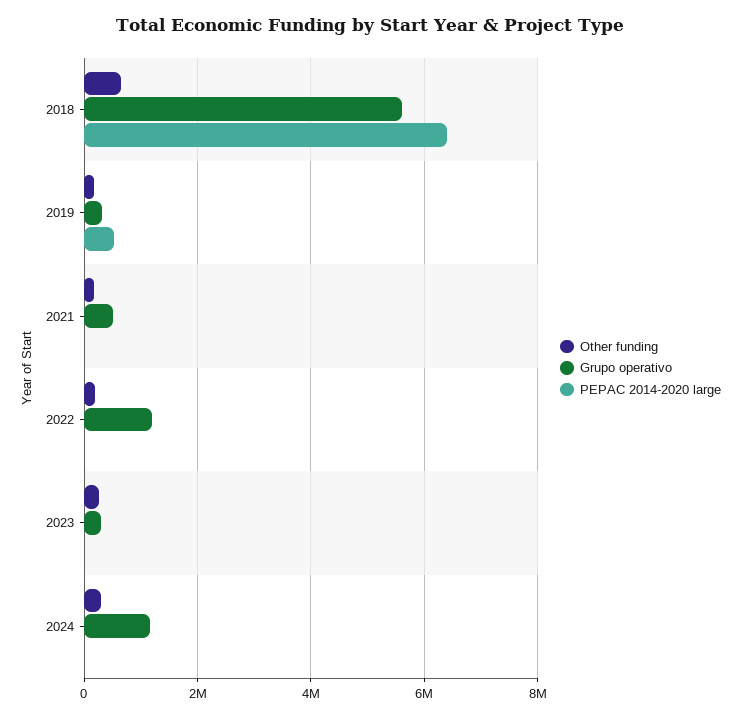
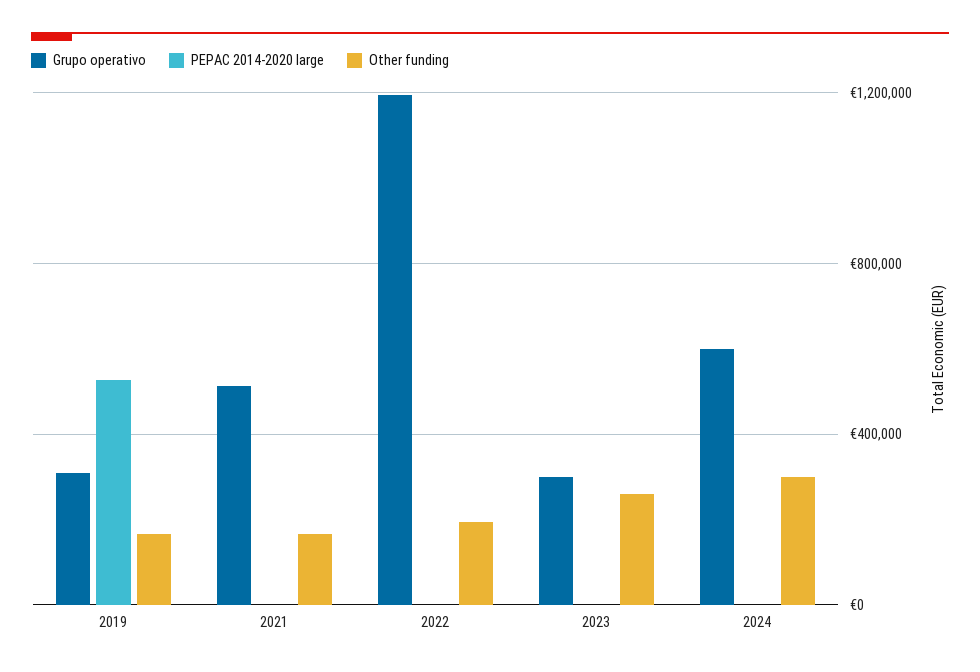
Other funding, 2018: 600000 -> none
Grupo operativo, 2018: 5600000 -> none
PEPAC 2014-2020 large, 2018: 6400000 -> none
Grupo operativo, 2024: 1200000 -> 600000

